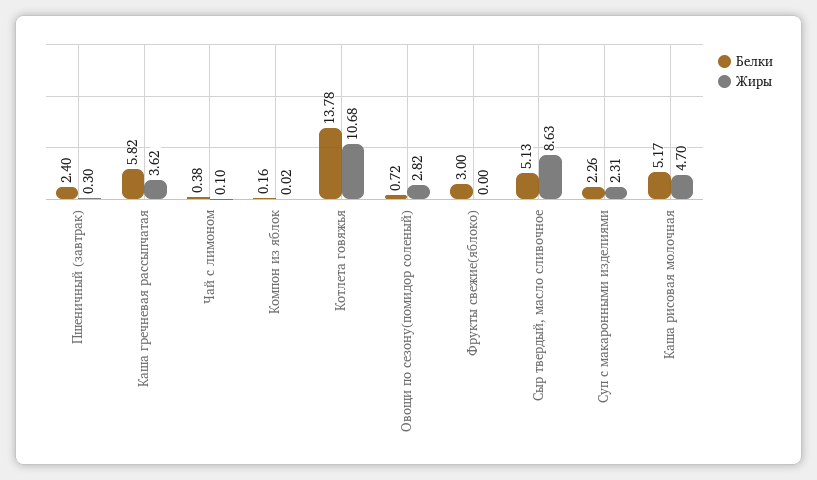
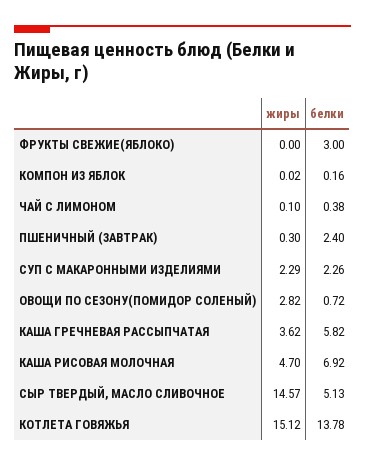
Жиры, Котлета говяжья: 10.68 -> 15.12
Жиры, Сыр твердый, масло сливочное: 8.63 -> 14.57
Жиры, Суп с макаронными изделиями: 2.31 -> 2.29
Белки, Каша рисовая молочная: 5.17 -> 6.92

